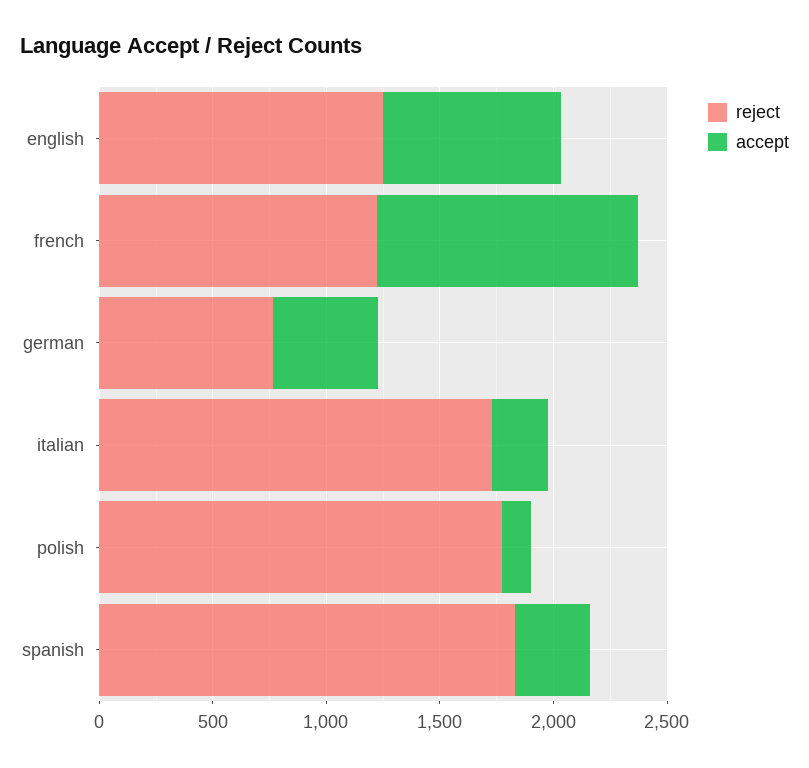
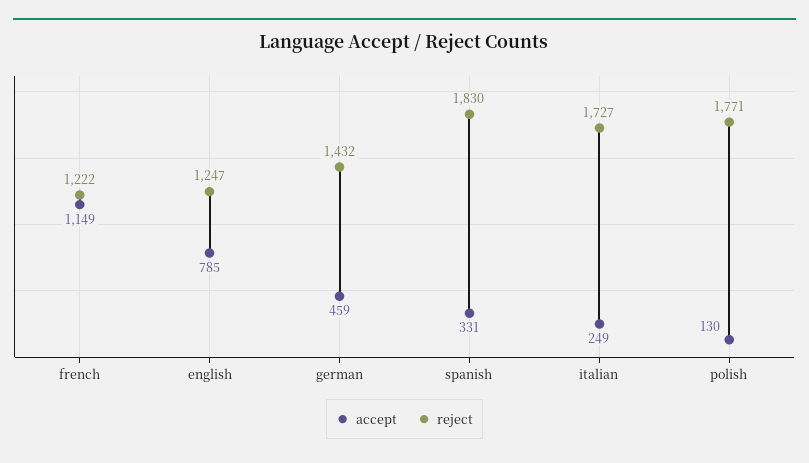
reject, german: 800 -> 1432

